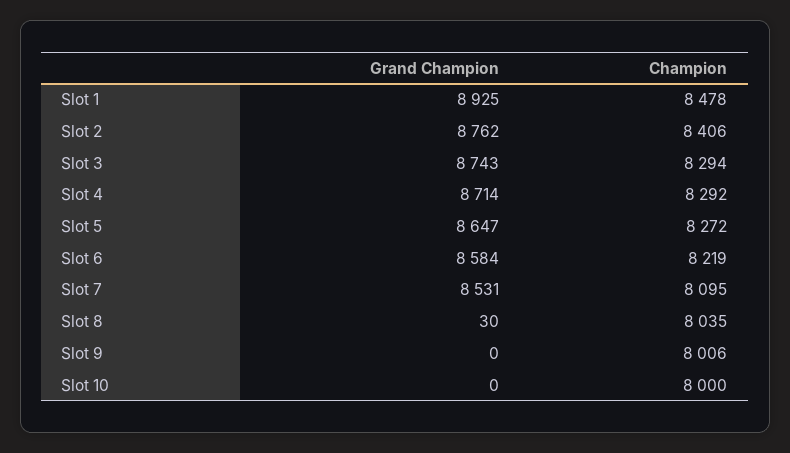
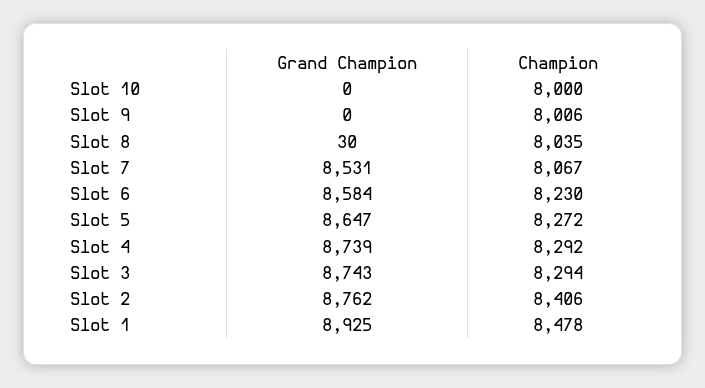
Grand Champion, Slot 4: 8714 -> 8739
Champion, Slot 6: 8219 -> 8230
Champion, Slot 7: 8095 -> 8067

